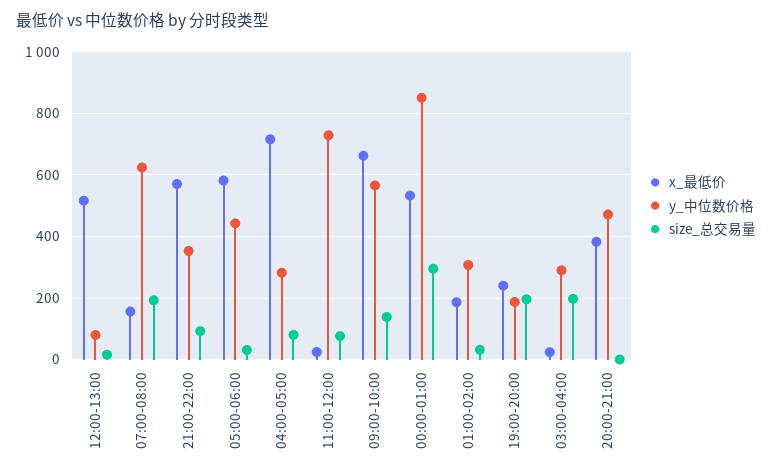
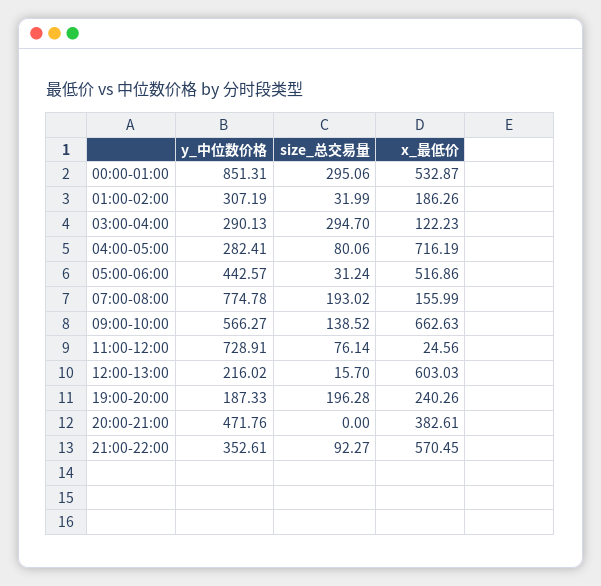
x_最低价, 12:00-13:00: 520 -> 603.03
y_中位数价格, 12:00-13:00: 80 -> 216.02
y_中位数价格, 07:00-08:00: 620 -> 774.78
x_最低价, 05:00-06:00: 580 -> 516.86
x_最低价, 03:00-04:00: 20 -> 122.23
size_总交易量, 03:00-04:00: 200 -> 294.7

